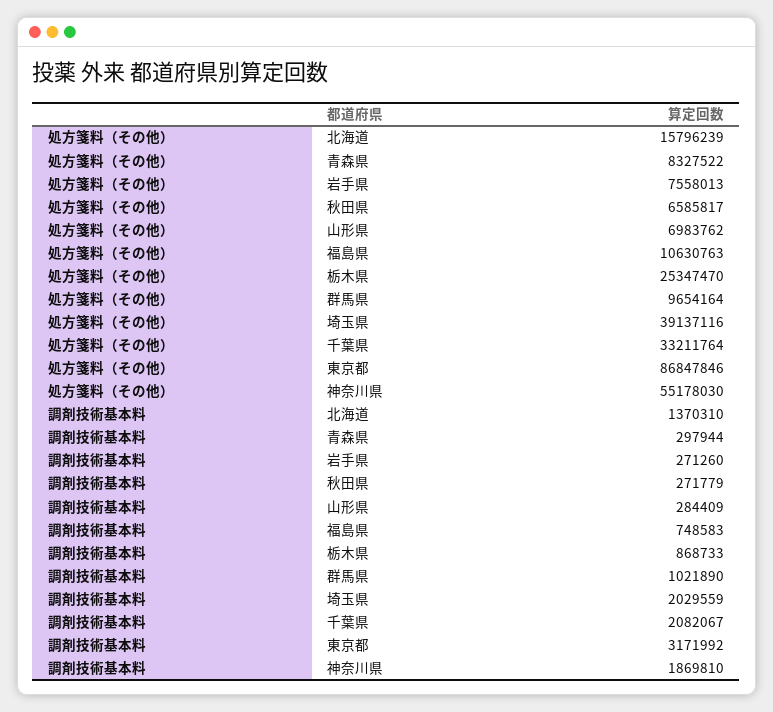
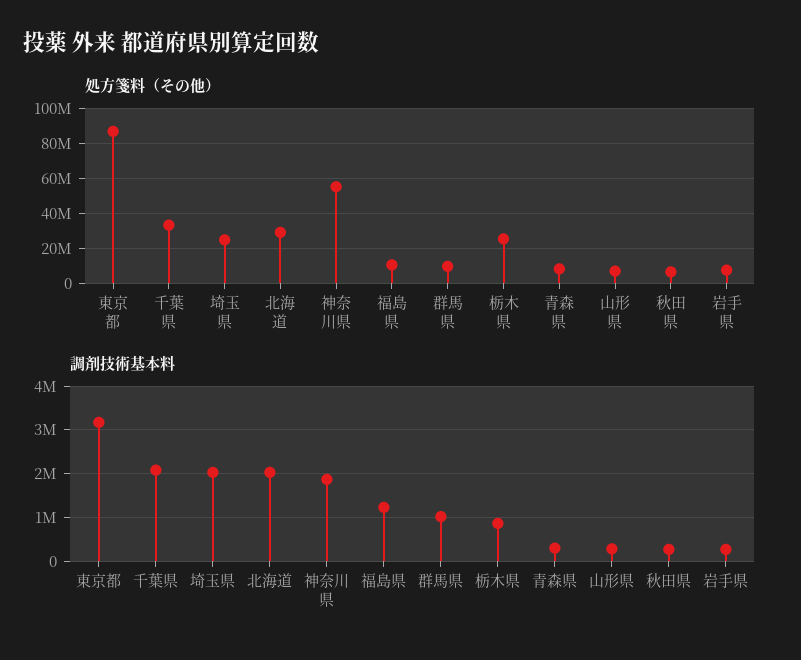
処方箋料（その他）, 北海道: 15796239 -> 30000000
処方箋料（その他）, 埼玉県: 39137116 -> 25000000
調剤技術基本料, 北海道: 1370310 -> 2000000
調剤技術基本料, 福島県: 748583 -> 1200000

